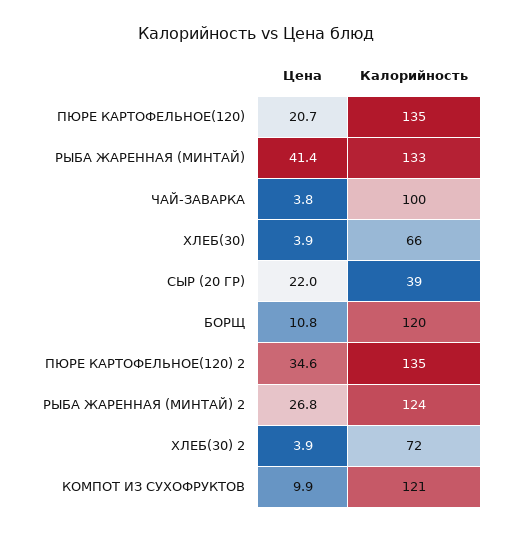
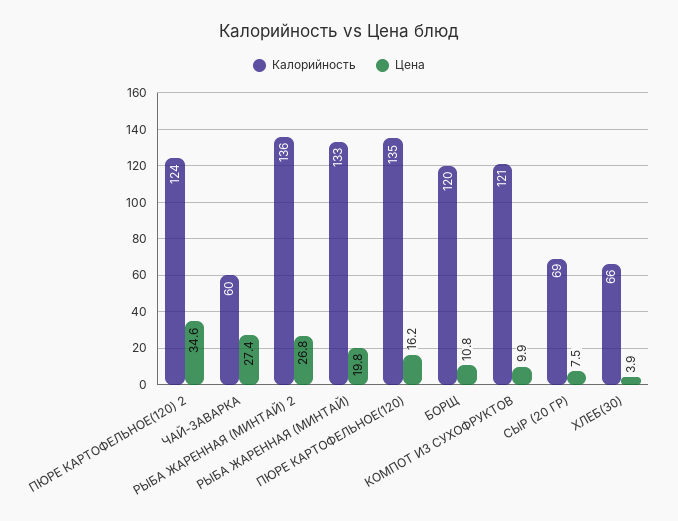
Цена, ПЮРЕ КАРТОФЕЛЬНОЕ(120): 20.7 -> 16.2
Цена, РЫБА ЖАРЕННАЯ (МИНТАЙ): 41.4 -> 19.8
Цена, ЧАЙ-ЗАВАРКА: 3.8 -> 27.4
Калорийность, ЧАЙ-ЗАВАРКА: 100 -> 60
Цена, СЫР (20 ГР): 22 -> 7.5
Калорийность, СЫР (20 ГР): 39 -> 69
Калорийность, ПЮРЕ КАРТОФЕЛЬНОЕ(120) 2: 135 -> 124
Калорийность, РЫБА ЖАРЕННАЯ (МИНТАЙ) 2: 124 -> 136
Цена, ХЛЕБ(30) 2: 3.9 -> none
Калорийность, ХЛЕБ(30) 2: 72 -> none

